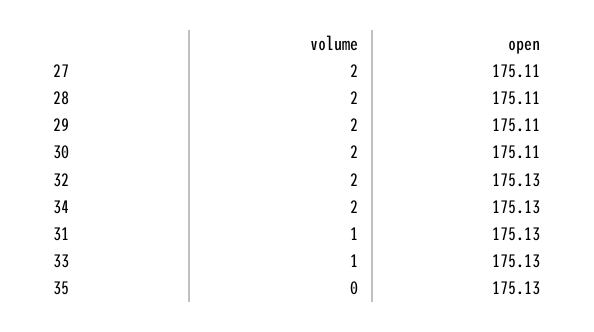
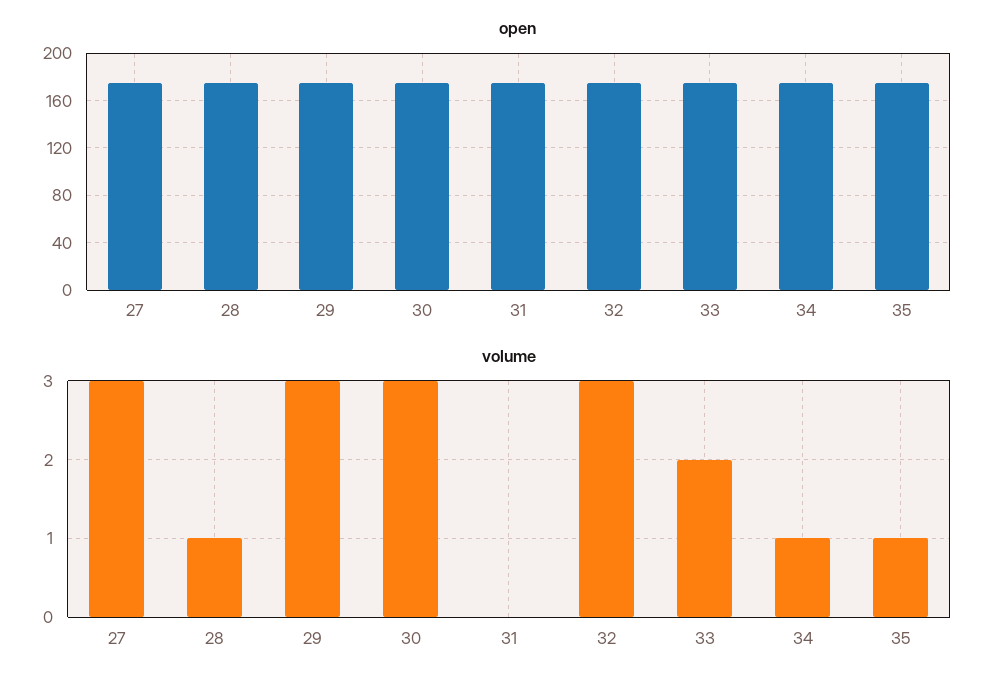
volume, 27: 2 -> 3
volume, 28: 2 -> 1
volume, 29: 2 -> 3
volume, 30: 2 -> 3
volume, 32: 2 -> 3
volume, 34: 2 -> 1
volume, 31: 1 -> 0
volume, 33: 1 -> 2
volume, 35: 0 -> 1

